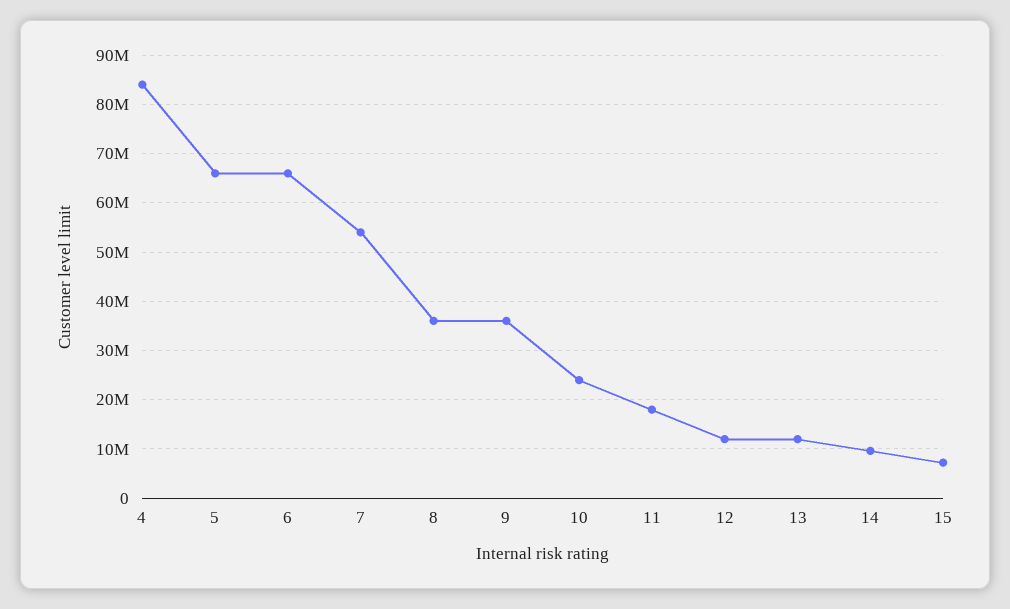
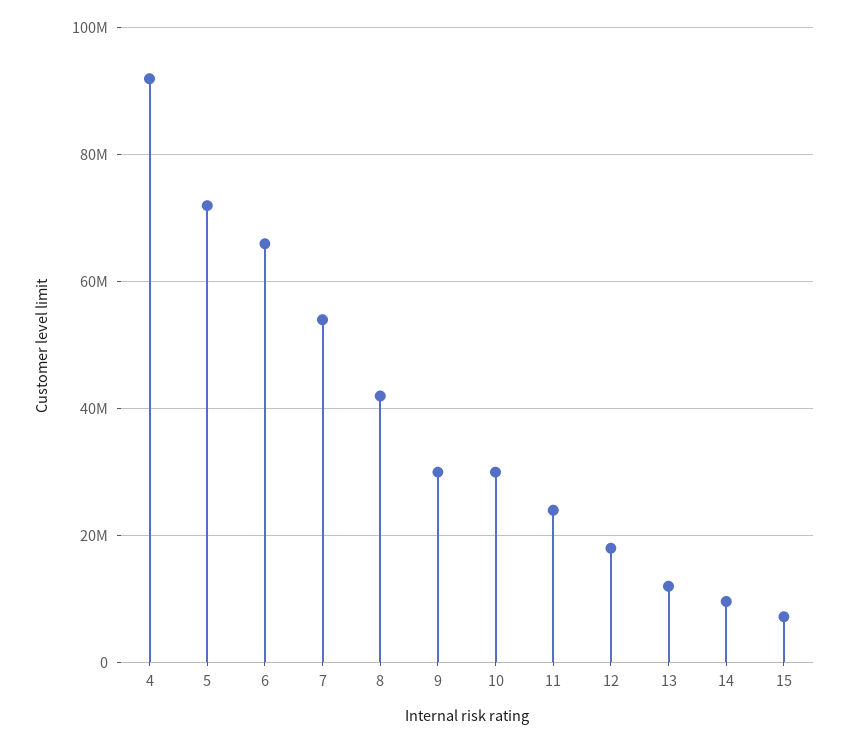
4: 84000000 -> 92000000
5: 66000000 -> 72000000
8: 36000000 -> 42000000
9: 36000000 -> 30000000
10: 24000000 -> 30000000
11: 18000000 -> 24000000
12: 12000000 -> 18000000

